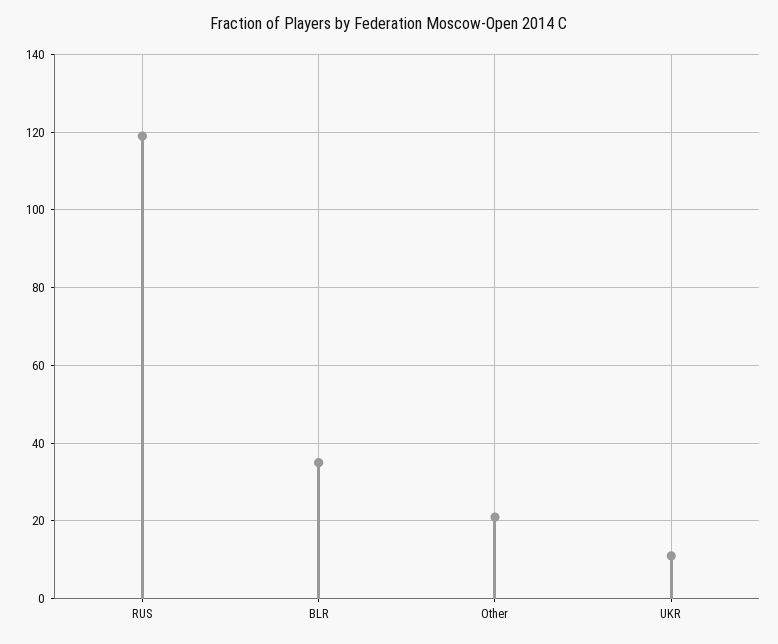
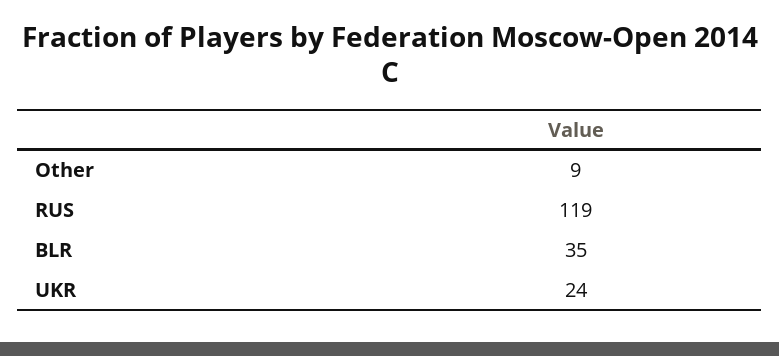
Other: 20 -> 9
UKR: 10 -> 24

